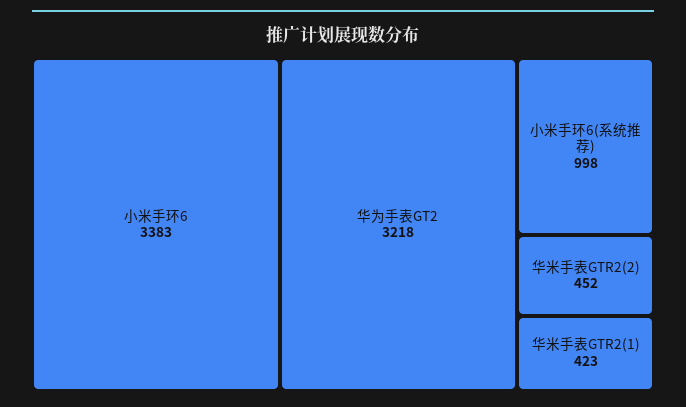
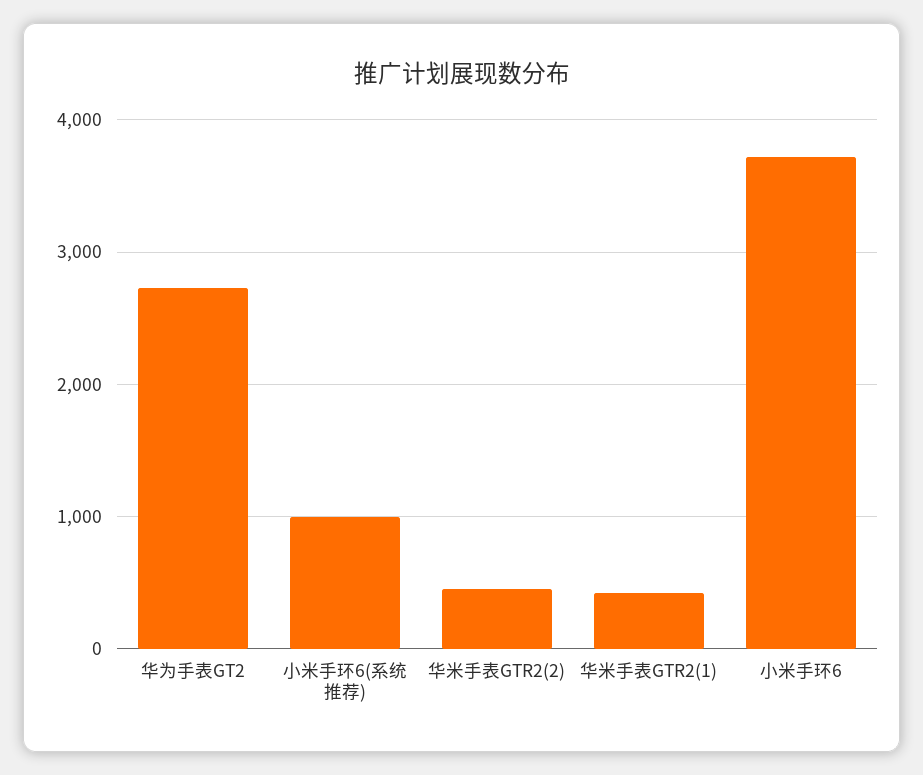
小米手环6: 3383 -> 3700
华为手表GT2: 3218 -> 2700

